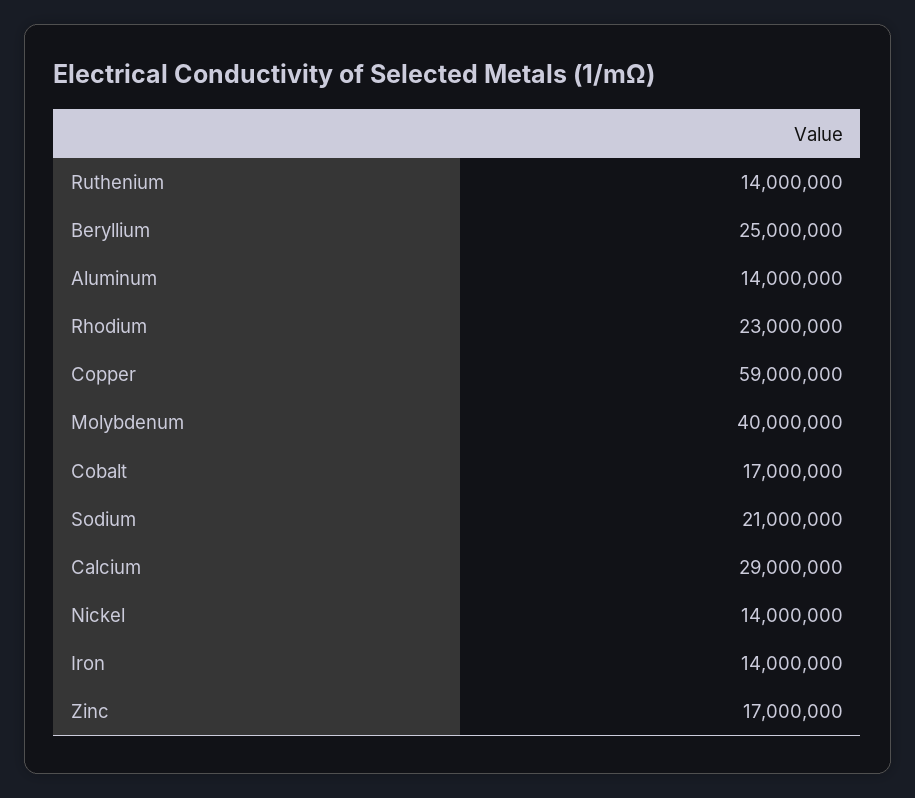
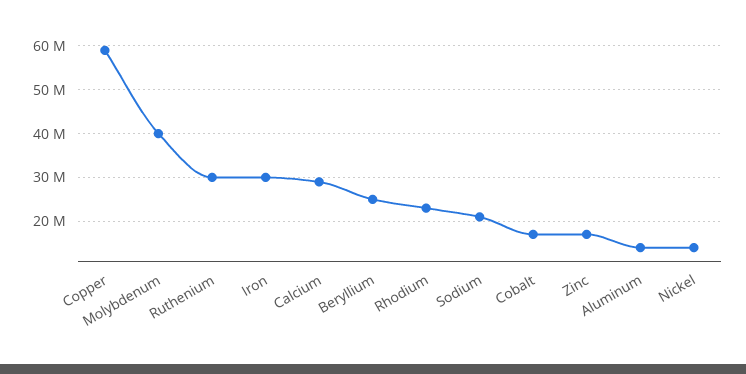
Ruthenium: 14000000 -> 30000000
Iron: 14000000 -> 30000000

